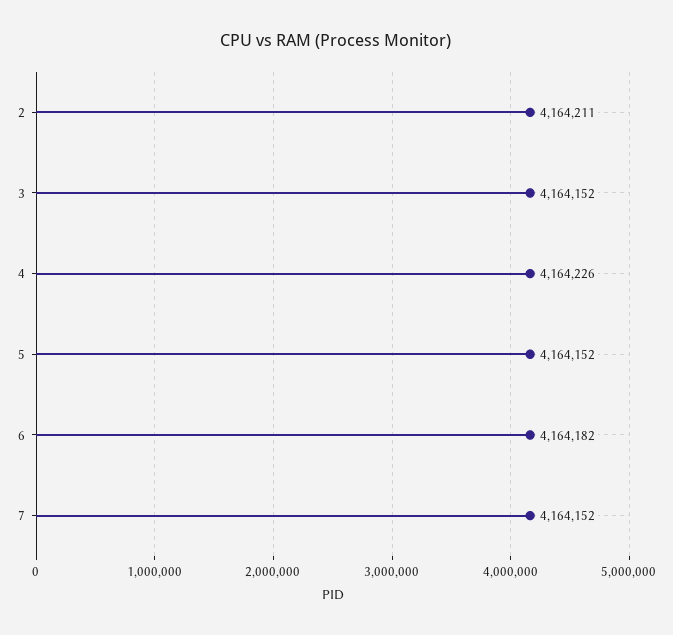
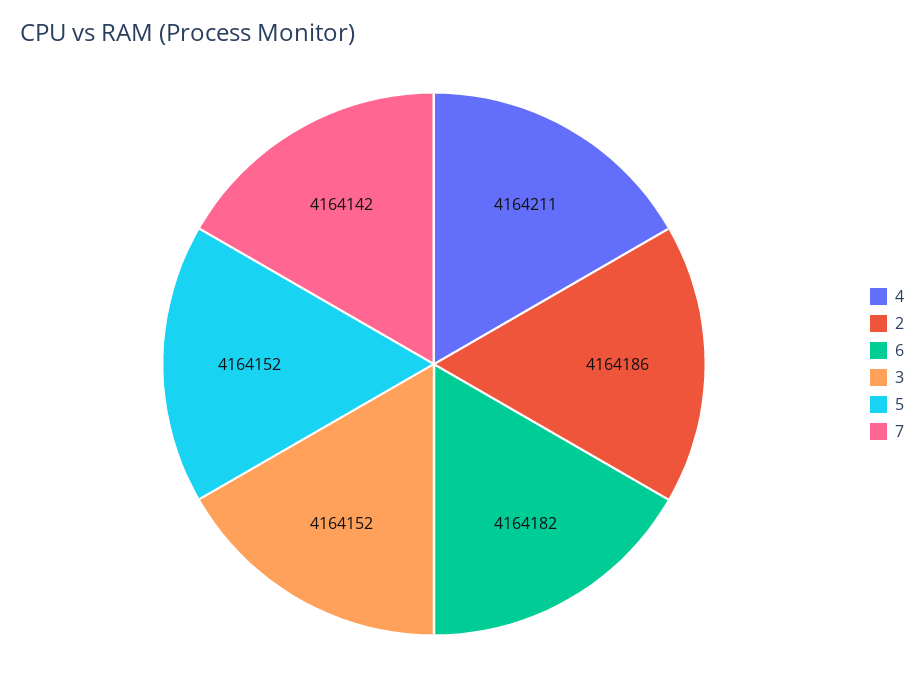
2: 4164211 -> 4164186
4: 4164226 -> 4164211
7: 4164152 -> 4164142

